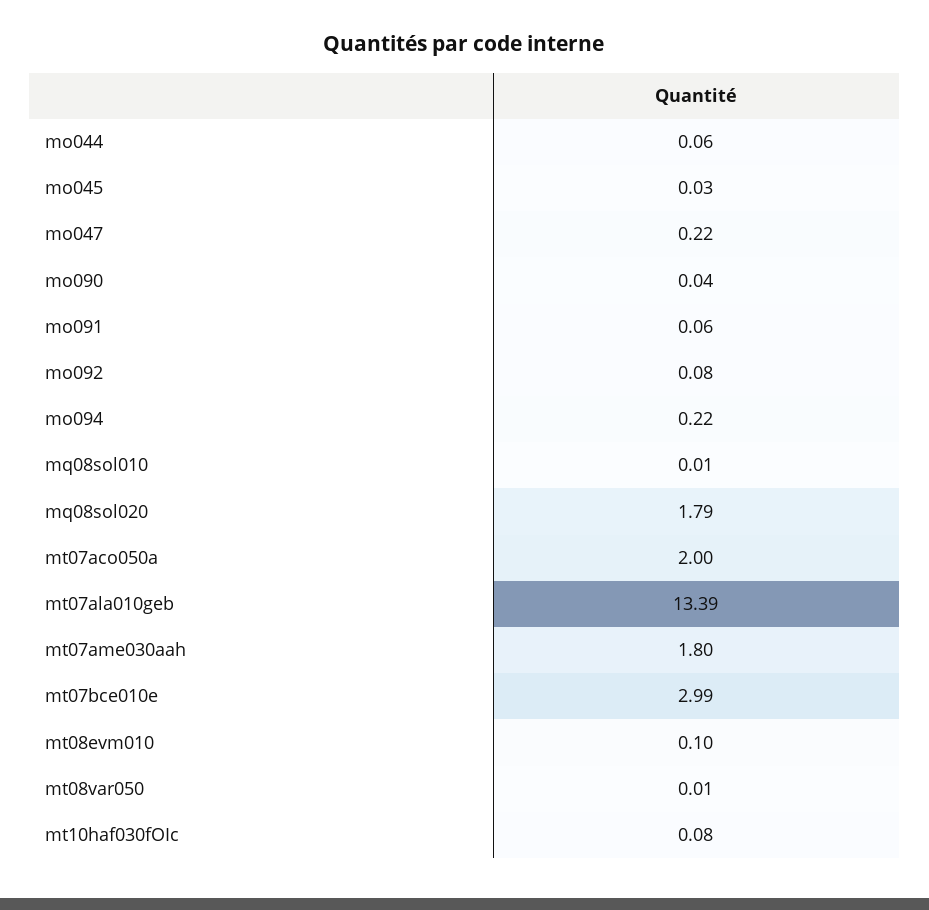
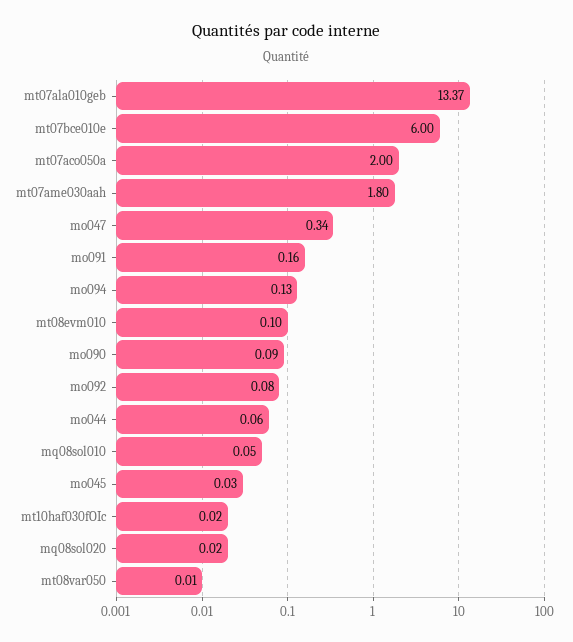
mo047: 0.22 -> 0.34
mo090: 0.04 -> 0.09
mo091: 0.06 -> 0.16
mo094: 0.22 -> 0.13
mq08sol010: 0.01 -> 0.05
mq08sol020: 1.79 -> 0.02
mt07ala010geb: 13.39 -> 13.37
mt07bce010e: 2.99 -> 6
mt10haf030fOIc: 0.08 -> 0.02

